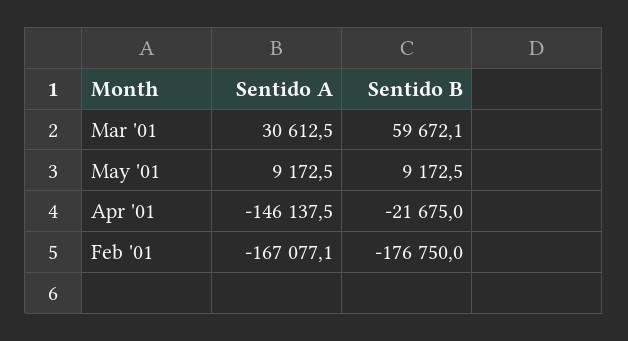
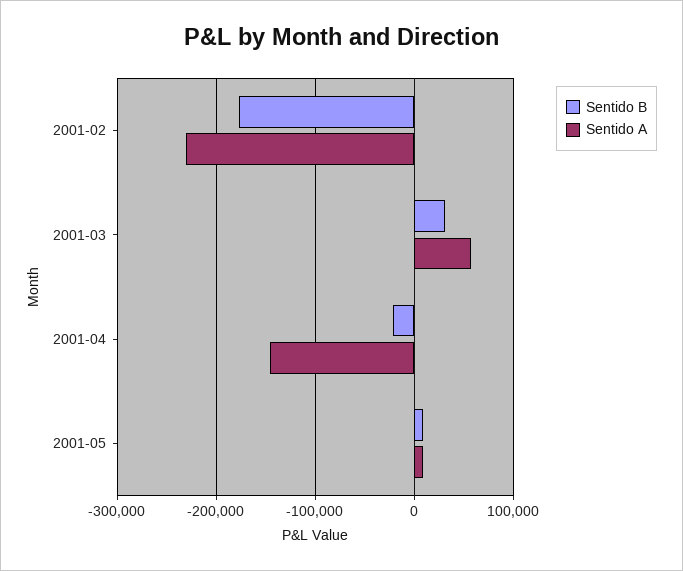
Sentido A, Mar '01: 30612.5 -> 60000
Sentido B, Mar '01: 59672.1 -> 30000
Sentido A, Feb '01: -167077.1 -> -230000

